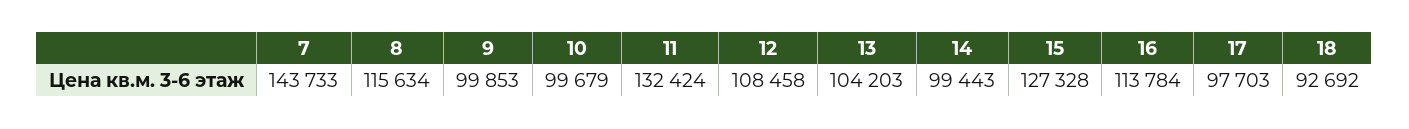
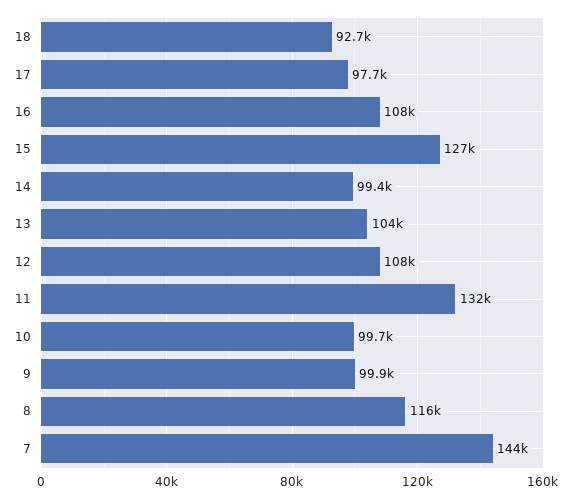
16: 113784 -> 108000

